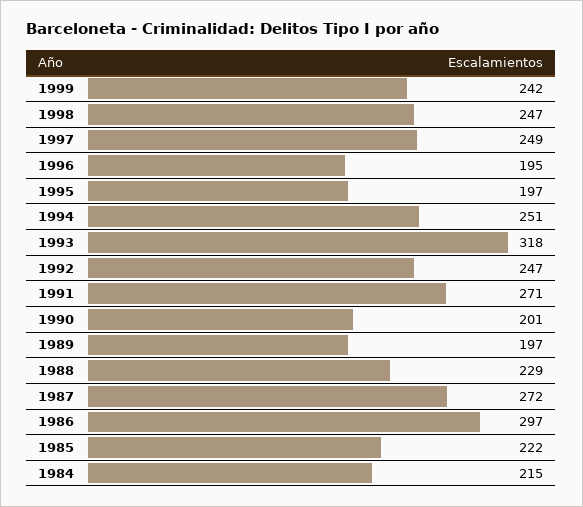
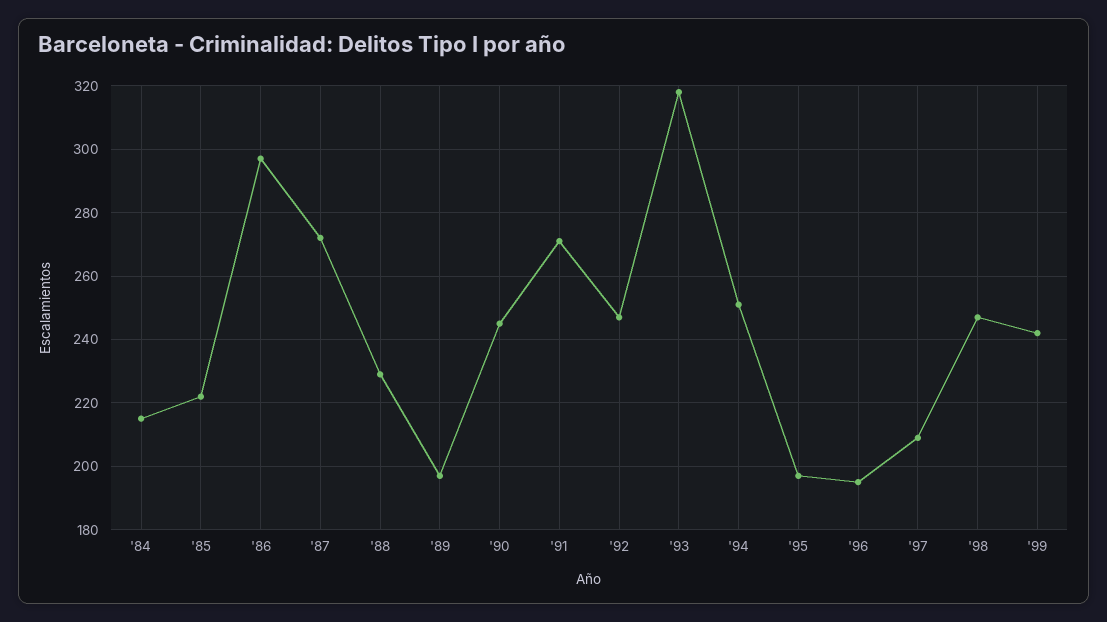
1997: 249 -> 210
1990: 201 -> 245

